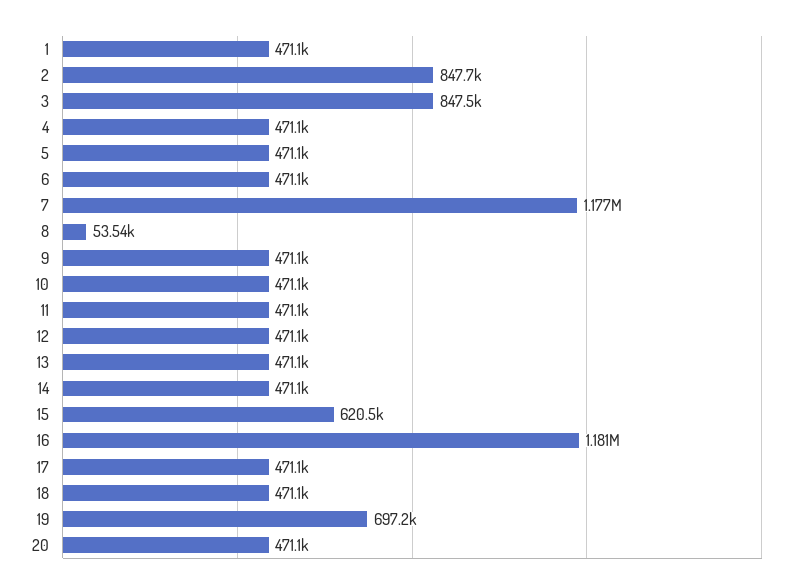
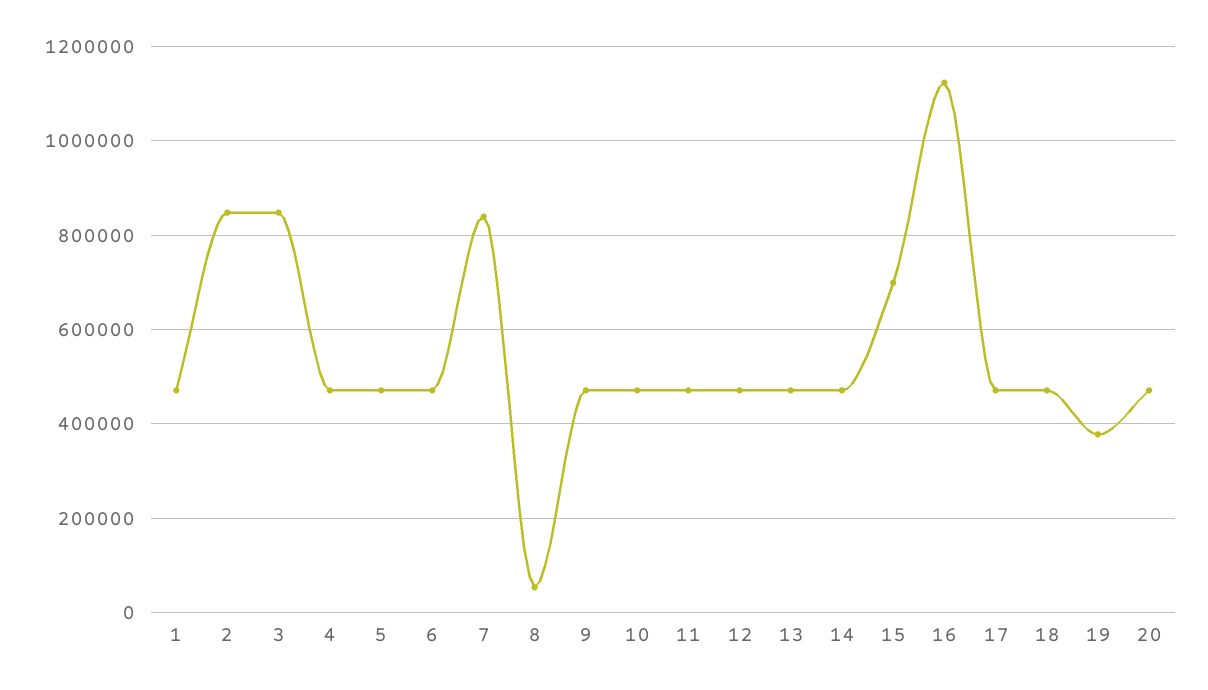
7: 1177000 -> 840000
15: 620500 -> 700000
16: 1181000 -> 1120000
19: 697200 -> 380000

